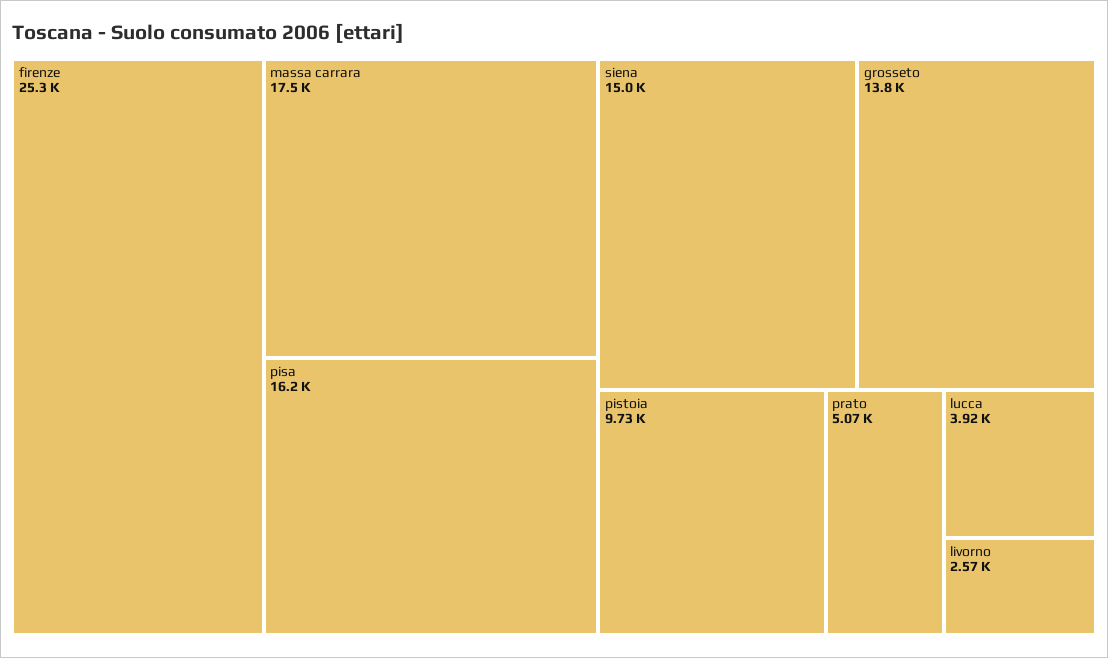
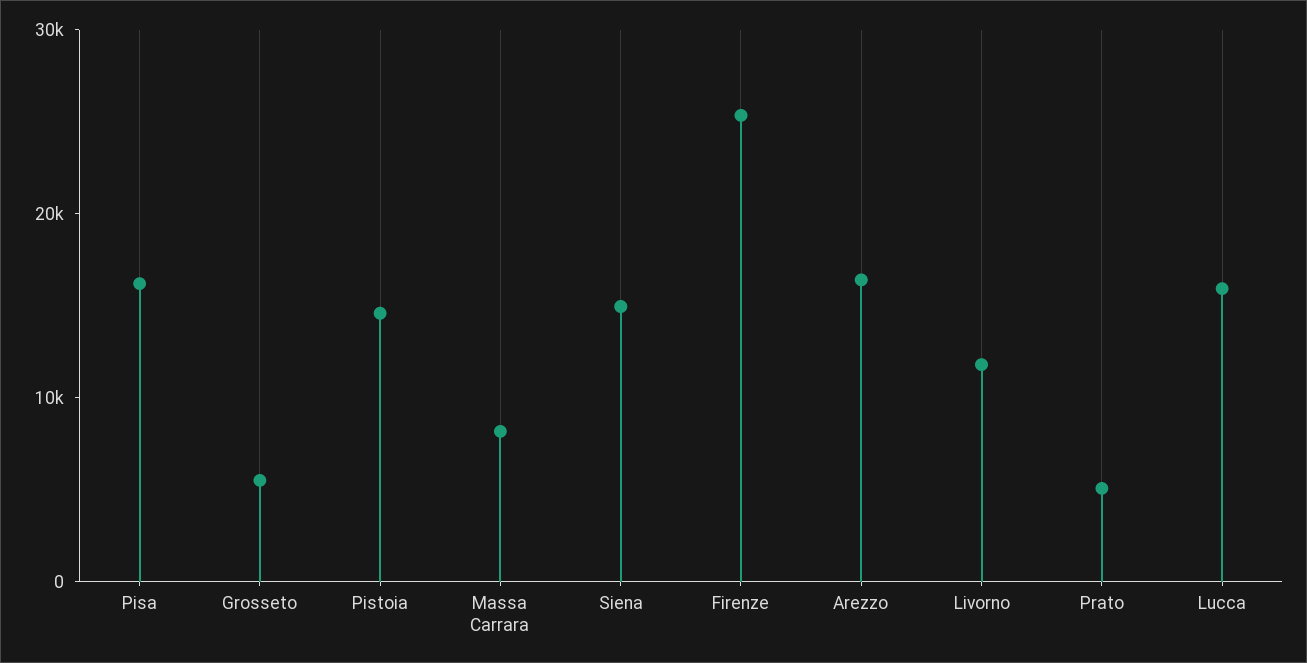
massa carrara: 17500 -> 8000
grosseto: 13800 -> 6000
pistoia: 9730 -> 14000
lucca: 3920 -> 16000
livorno: 2570 -> 12000
Arezzo: none -> 16000

